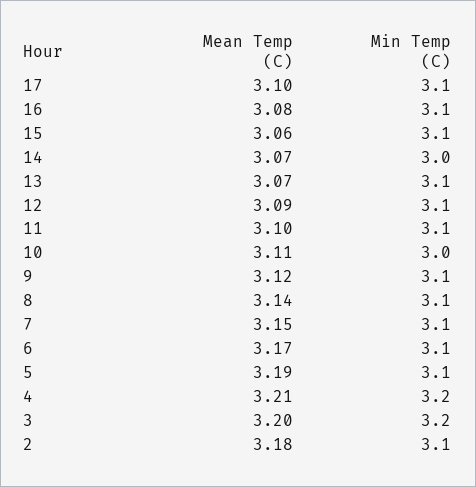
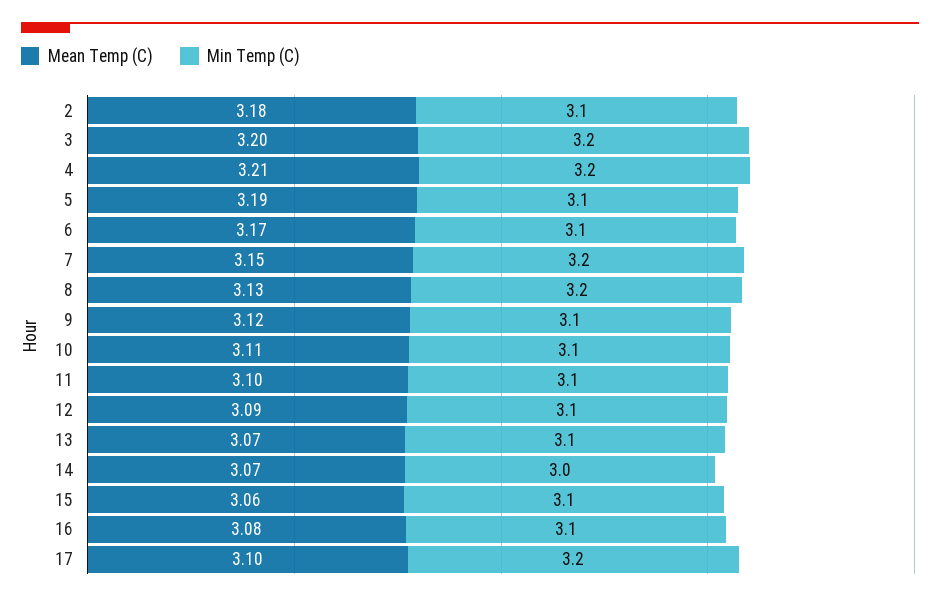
Min Temp (C), 17: 3.1 -> 3.2
Min Temp (C), 10: 3 -> 3.1
Mean Temp (C), 8: 3.14 -> 3.13
Min Temp (C), 8: 3.1 -> 3.2
Min Temp (C), 7: 3.1 -> 3.2

